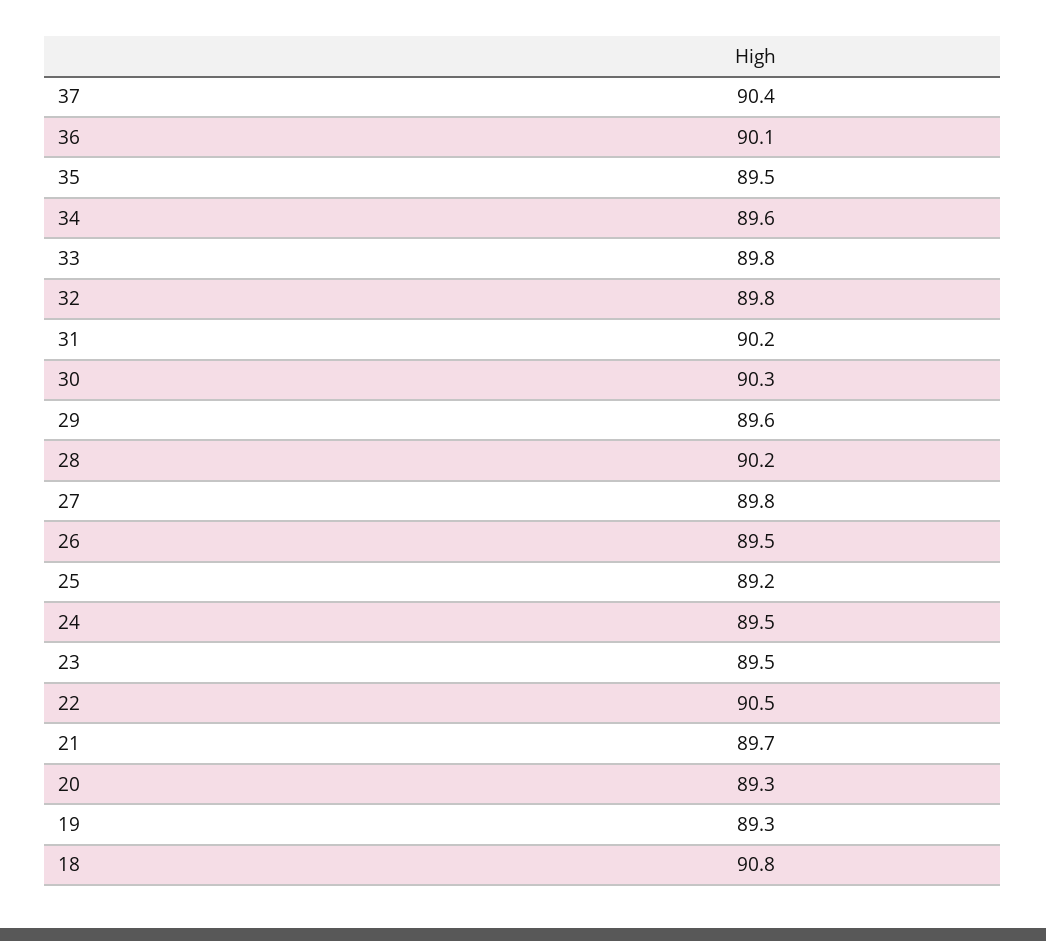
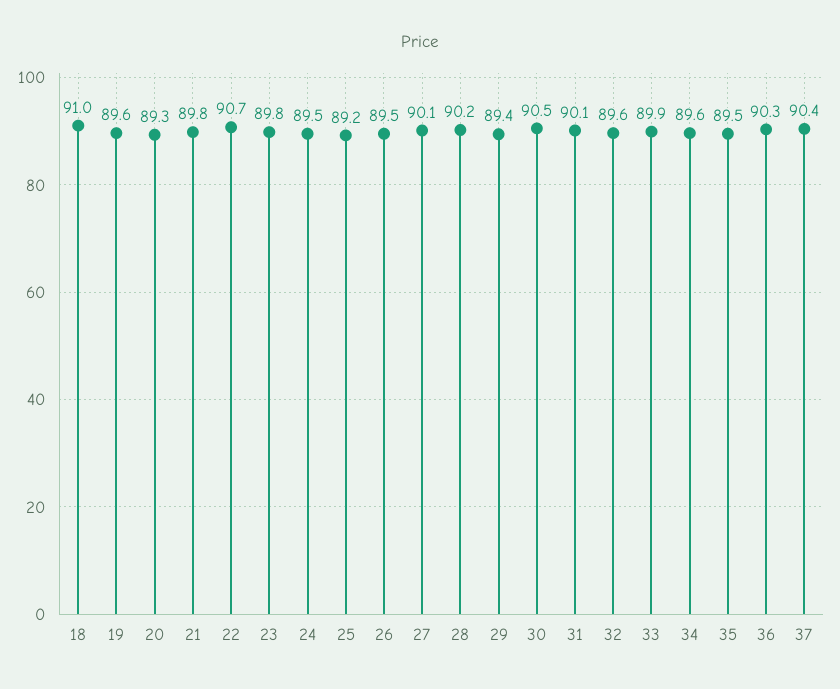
36: 90.1 -> 90.3
33: 89.8 -> 89.9
32: 89.8 -> 89.6
31: 90.2 -> 90.1
30: 90.3 -> 90.5
29: 89.6 -> 89.4
27: 89.8 -> 90.1
23: 89.5 -> 89.8
22: 90.5 -> 90.7
21: 89.7 -> 89.8
19: 89.3 -> 89.6
18: 90.8 -> 91

